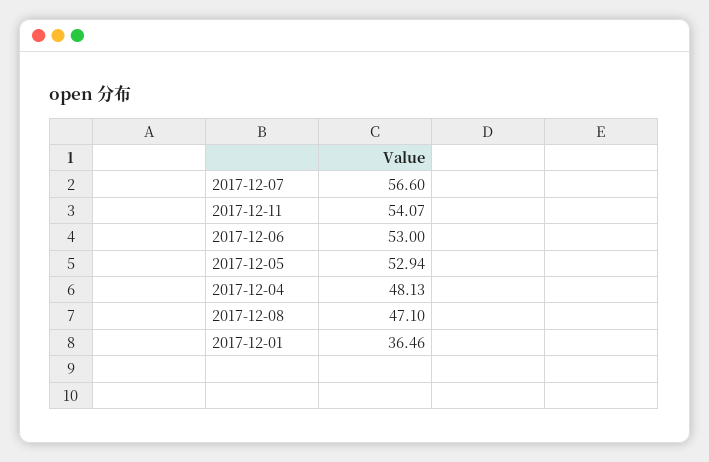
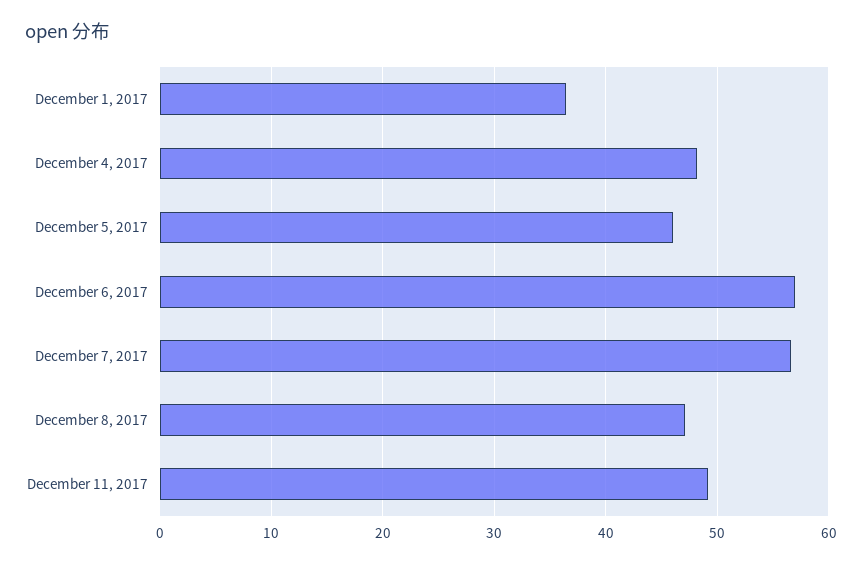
2017-12-11: 54.07 -> 49
2017-12-06: 53 -> 57
2017-12-05: 52.94 -> 46

